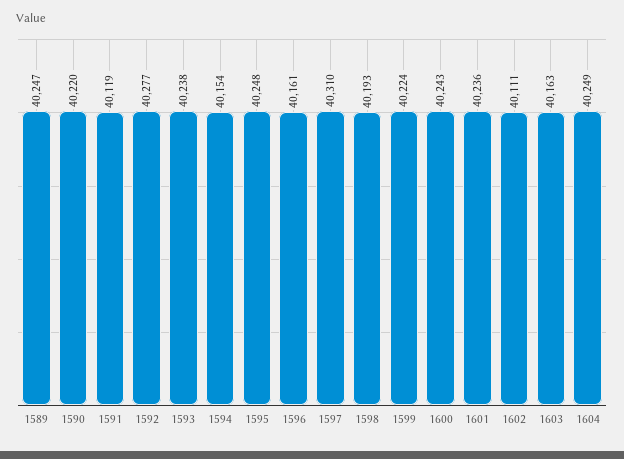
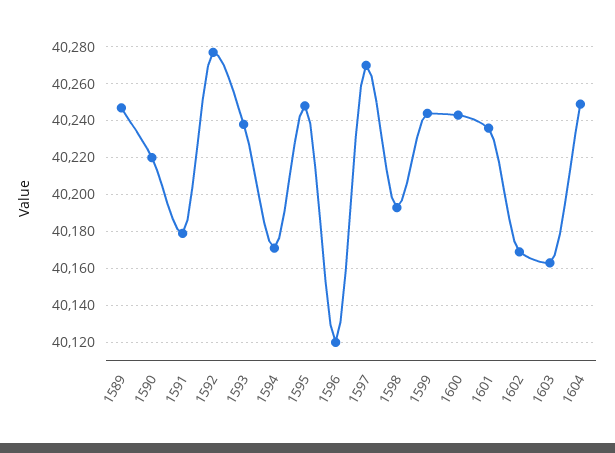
1591: 40119 -> 40180
1594: 40154 -> 40170
1596: 40161 -> 40120
1597: 40310 -> 40270
1599: 40224 -> 40245
1602: 40111 -> 40170

